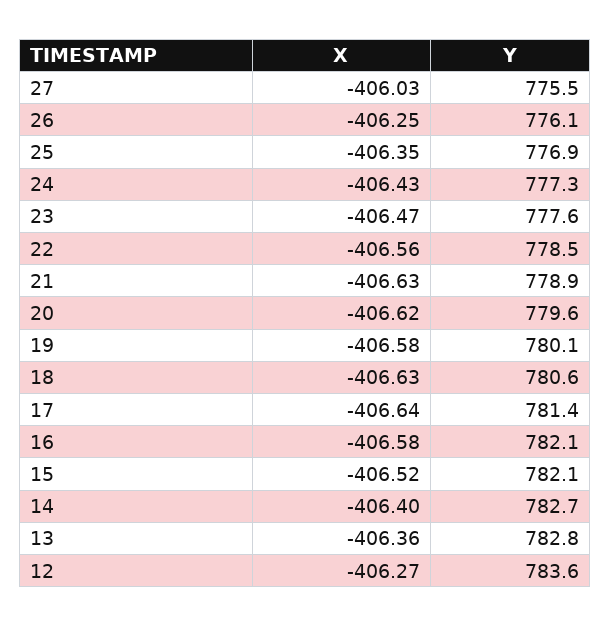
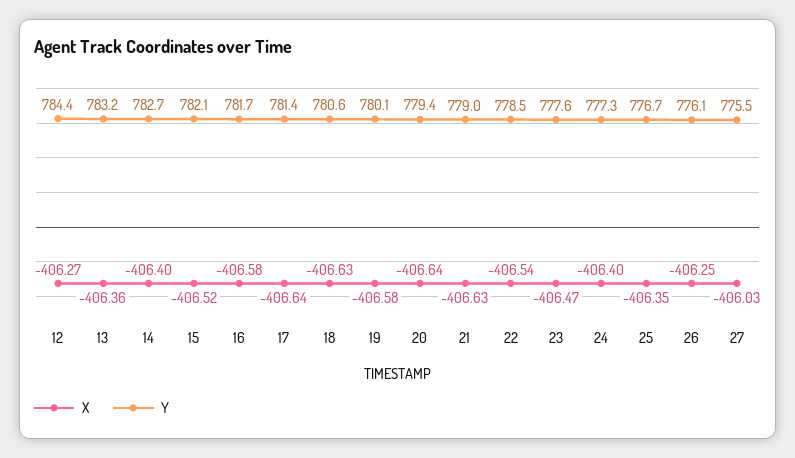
Y, 25: 776.9 -> 776.7
X, 24: -406.43 -> -406.4
X, 22: -406.56 -> -406.54
Y, 21: 778.9 -> 779
X, 20: -406.62 -> -406.64
Y, 20: 779.6 -> 779.4
Y, 16: 782.1 -> 781.7
Y, 13: 782.8 -> 783.2
Y, 12: 783.6 -> 784.4

